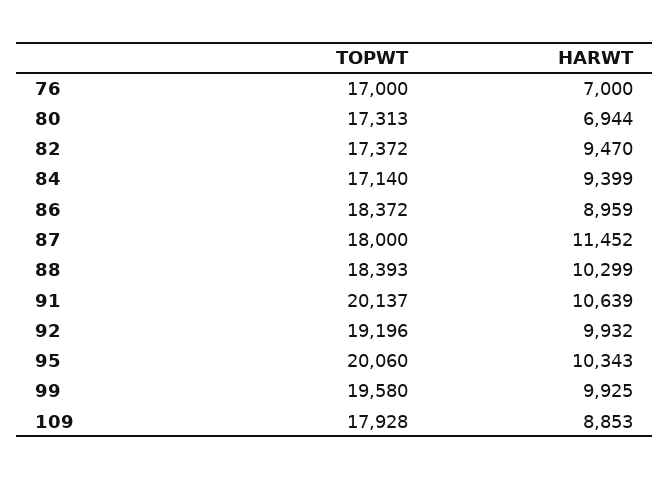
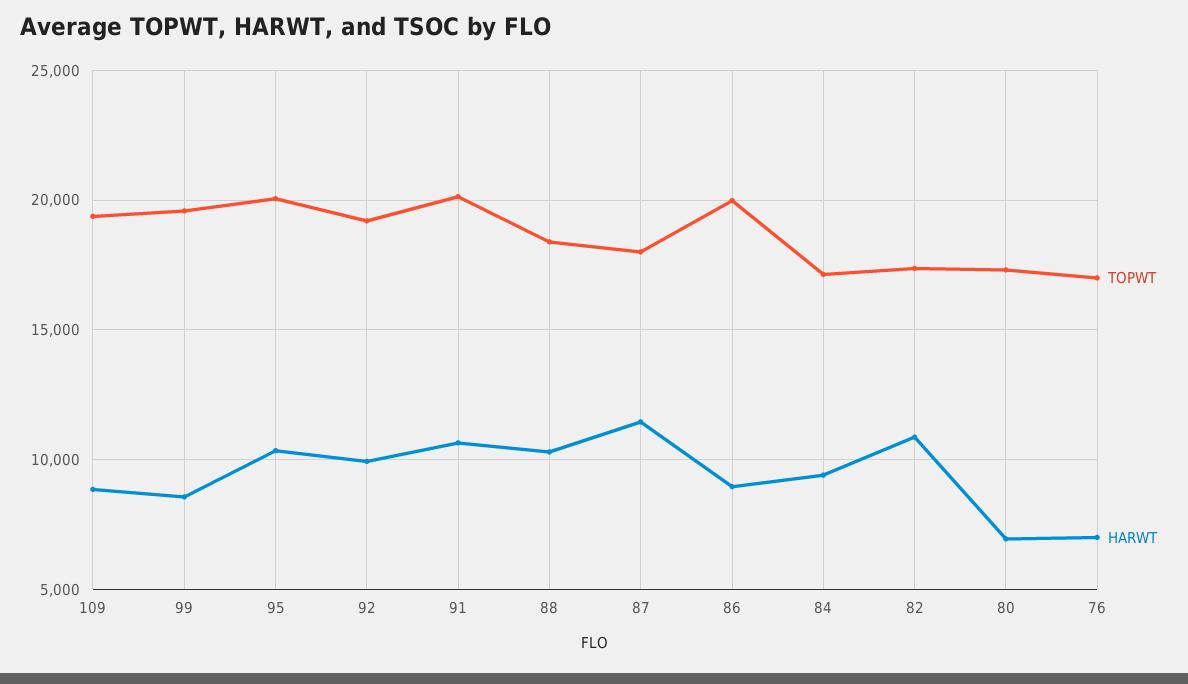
HARWT, 82: 9470 -> 11000
TOPWT, 86: 18372 -> 20000
HARWT, 99: 9925 -> 8500
TOPWT, 109: 17928 -> 19500

